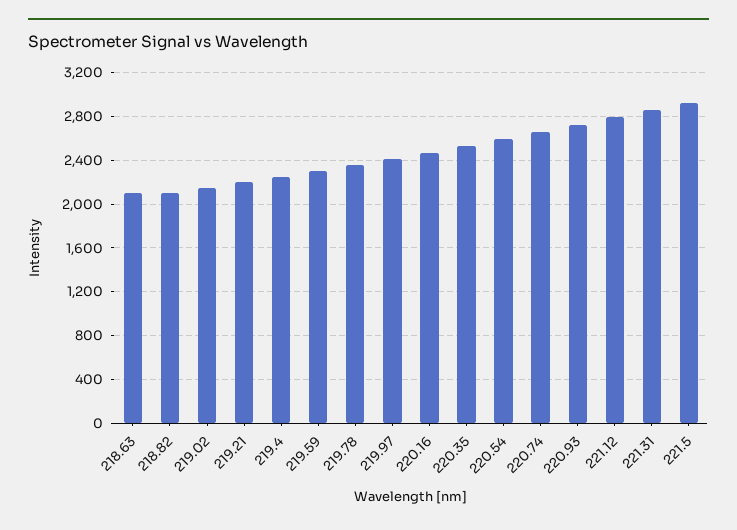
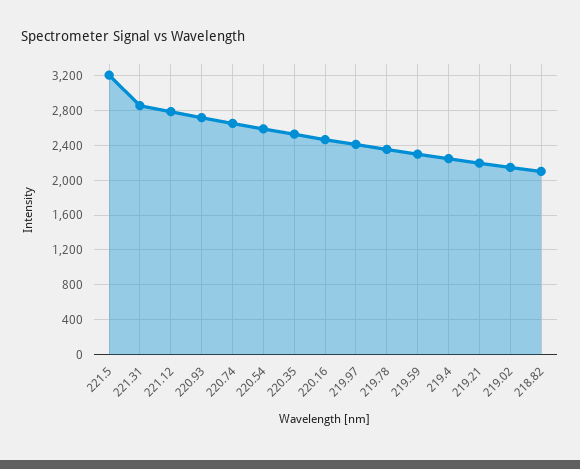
218.63: 2100 -> none
221.5: 2900 -> 3200

